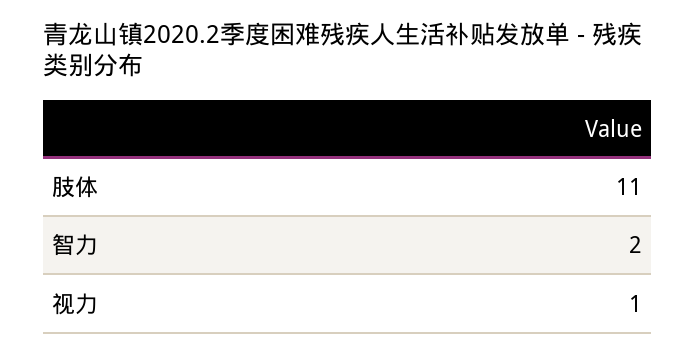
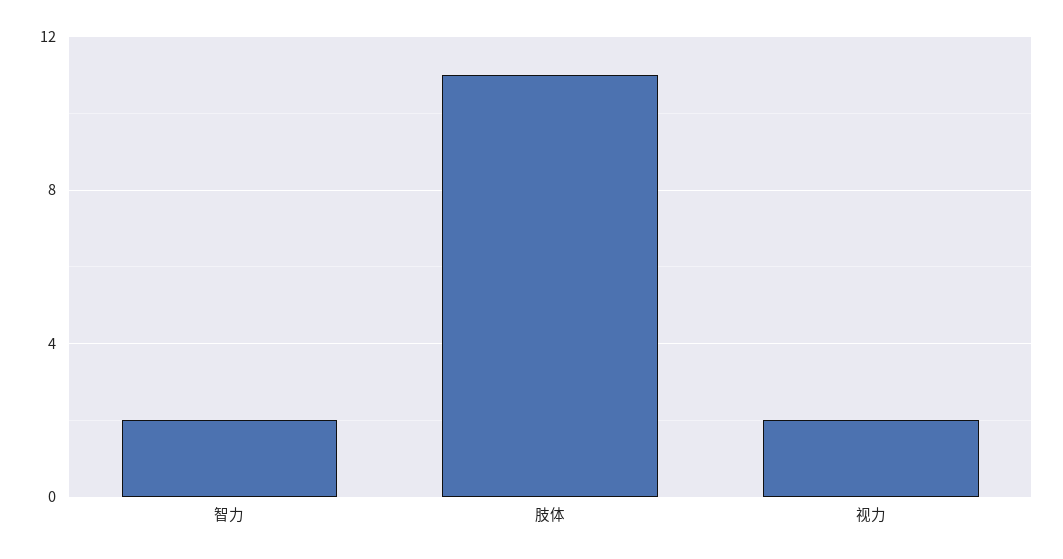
视力: 1 -> 2

